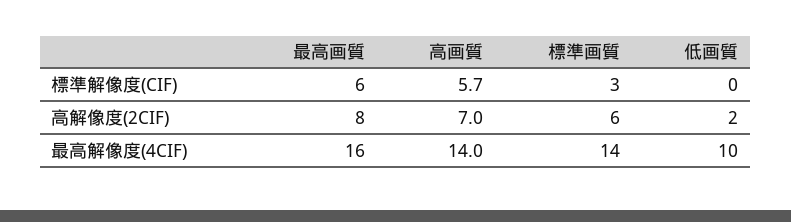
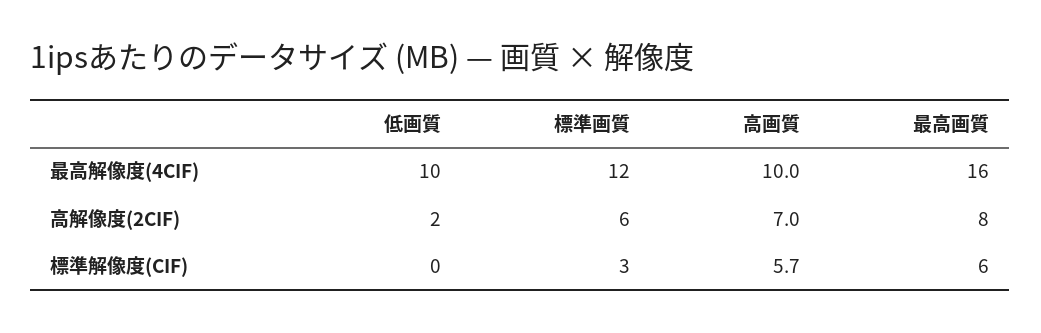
高画質, 最高解像度(4CIF): 14 -> 10
標準画質, 最高解像度(4CIF): 14 -> 12

